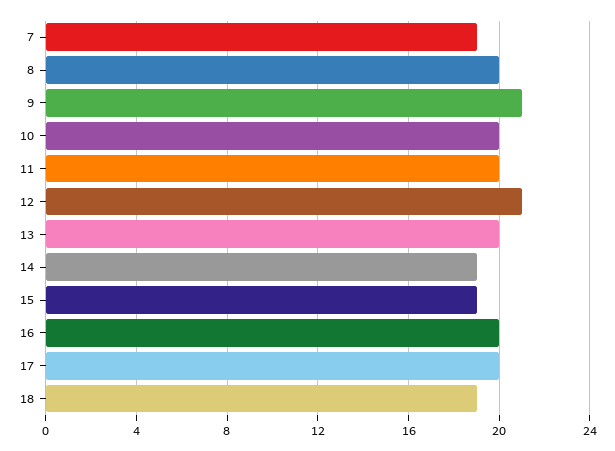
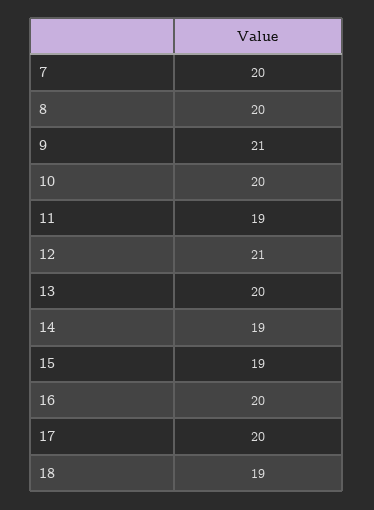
7: 19 -> 20
11: 20 -> 19

